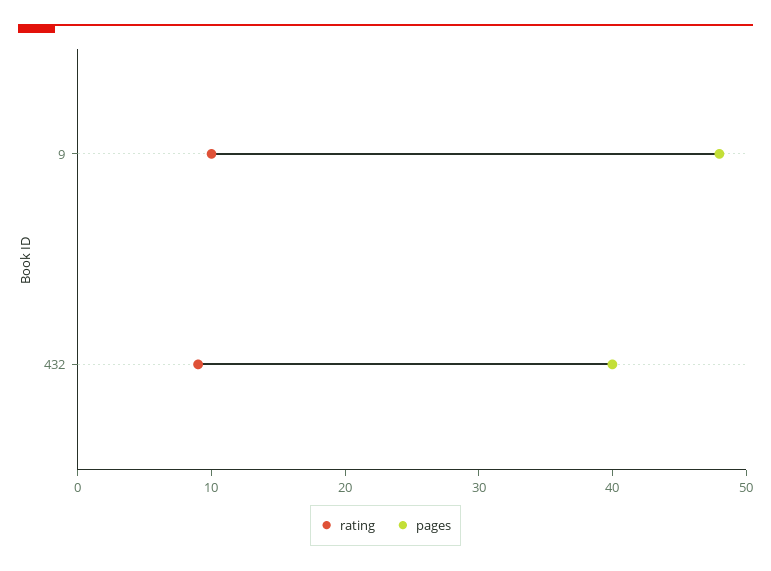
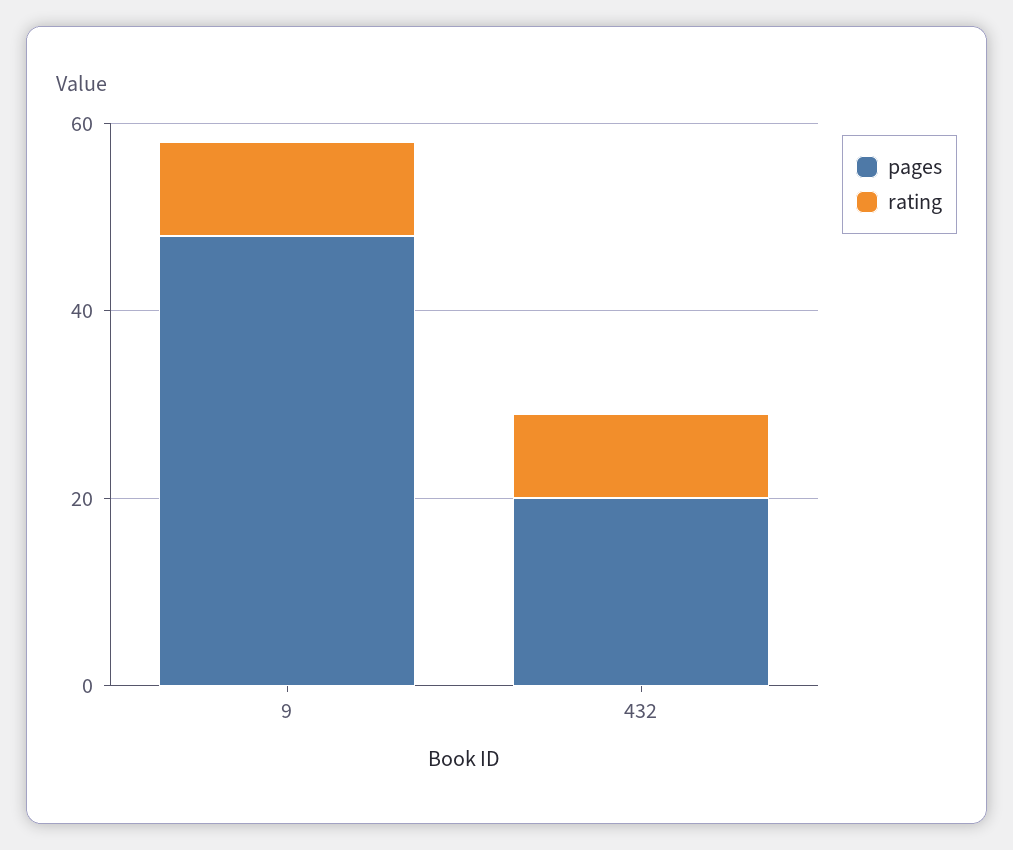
pages, 432: 40 -> 20

